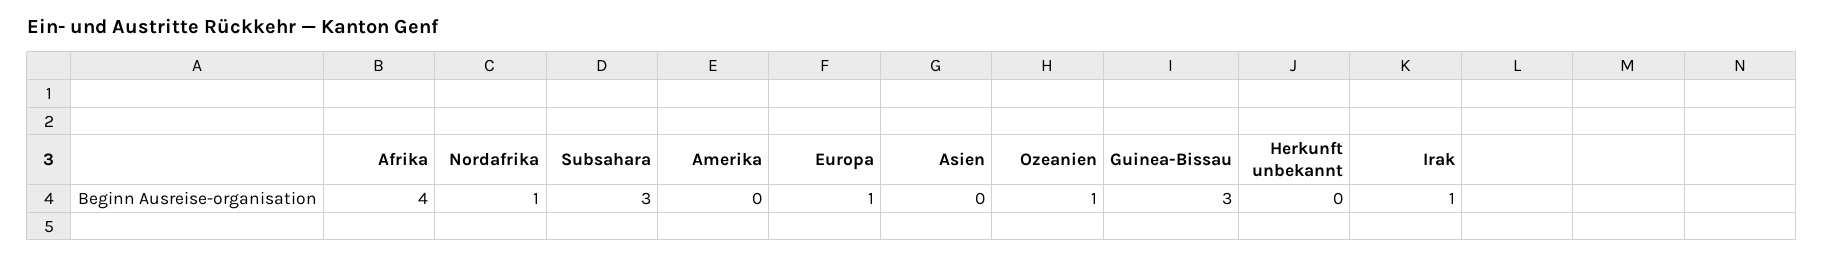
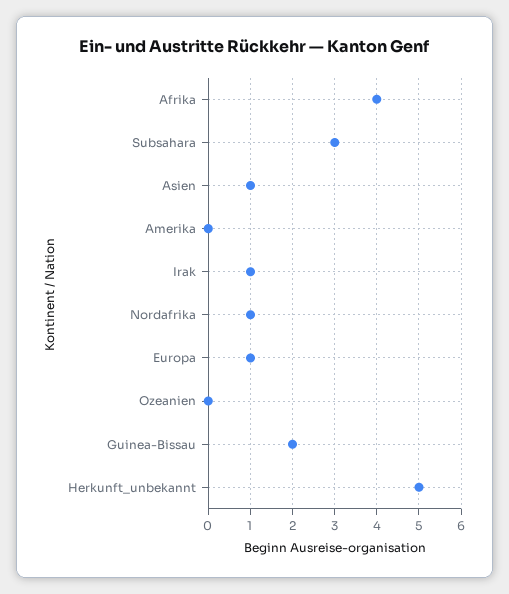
Asien: 0 -> 1
Ozeanien: 1 -> 0
Guinea-Bissau: 3 -> 2
Herkunft unbekannt: 0 -> 5

